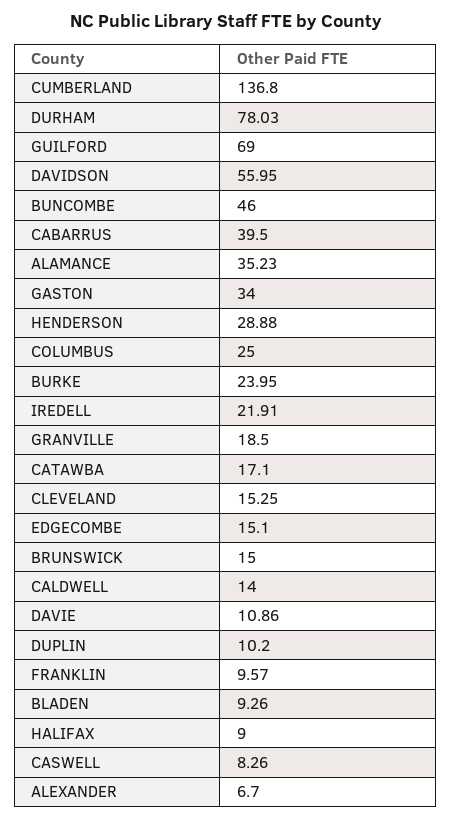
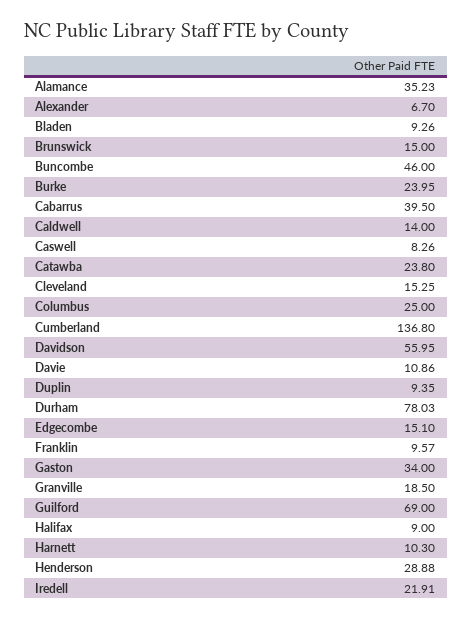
CATAWBA: 17.1 -> 23.8
DUPLIN: 10.2 -> 9.35
Harnett: none -> 10.3

